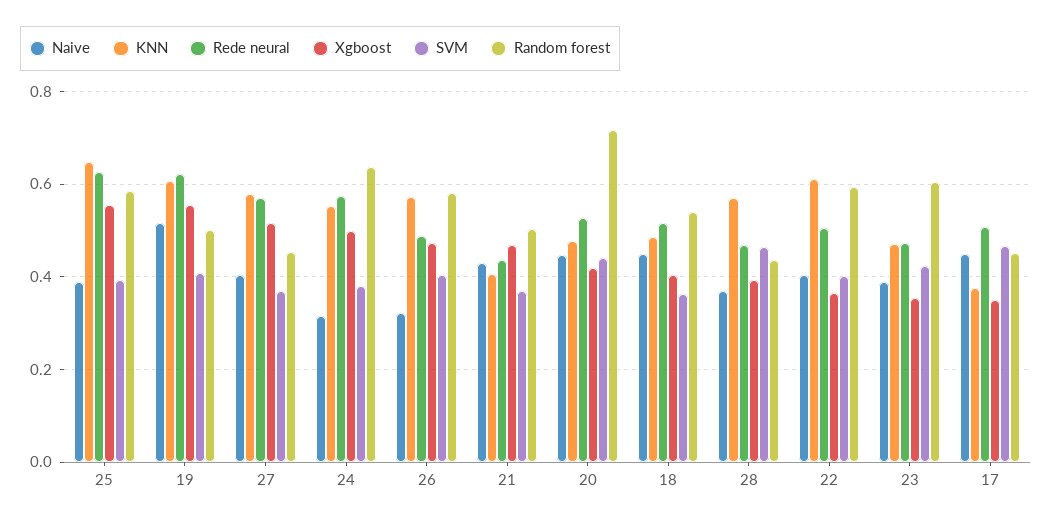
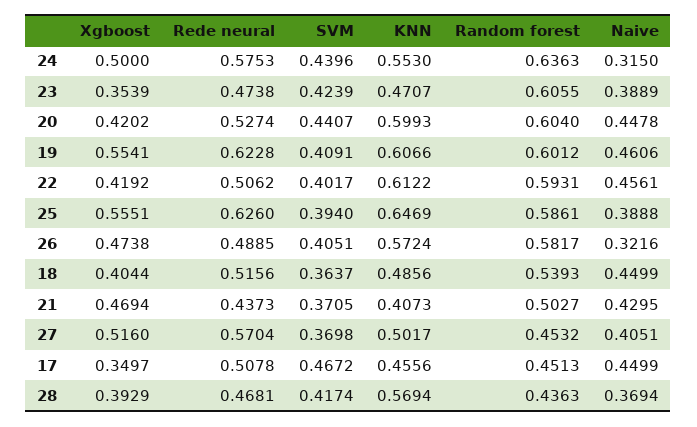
Naive, 19: 0.52 -> 0.4606
Random forest, 19: 0.5 -> 0.6012
KNN, 27: 0.58 -> 0.5017
SVM, 24: 0.38 -> 0.4396
KNN, 20: 0.48 -> 0.5993
Random forest, 20: 0.72 -> 0.604
SVM, 28: 0.46 -> 0.4174
Naive, 22: 0.4 -> 0.4561
Xgboost, 22: 0.36 -> 0.4192
KNN, 17: 0.38 -> 0.4556

